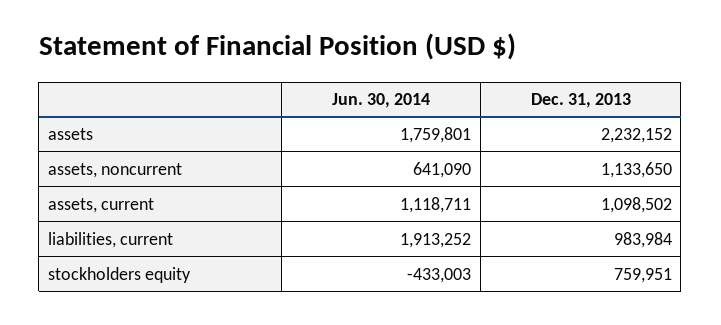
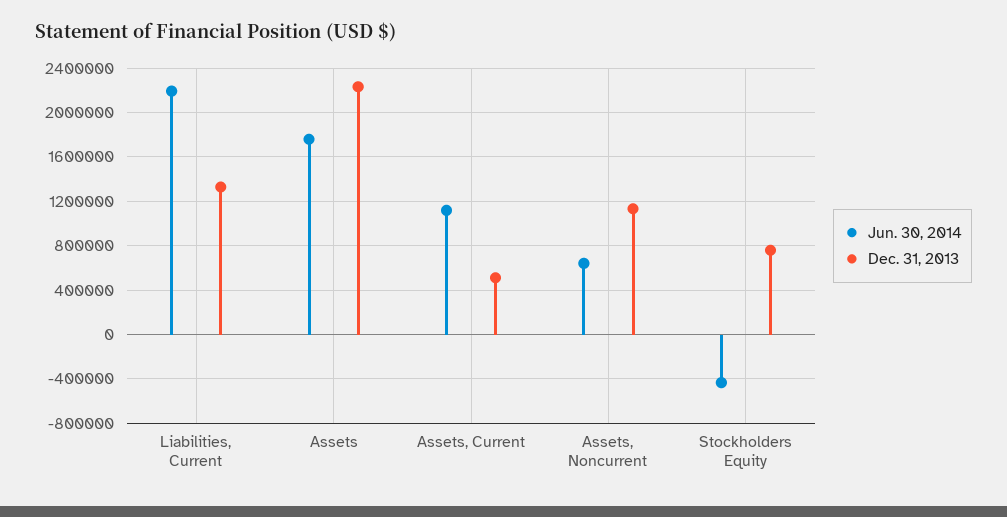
Dec. 31, 2013, assets, current: 1098502 -> 500000
Jun. 30, 2014, liabilities, current: 1913252 -> 2200000
Dec. 31, 2013, liabilities, current: 983984 -> 1300000

